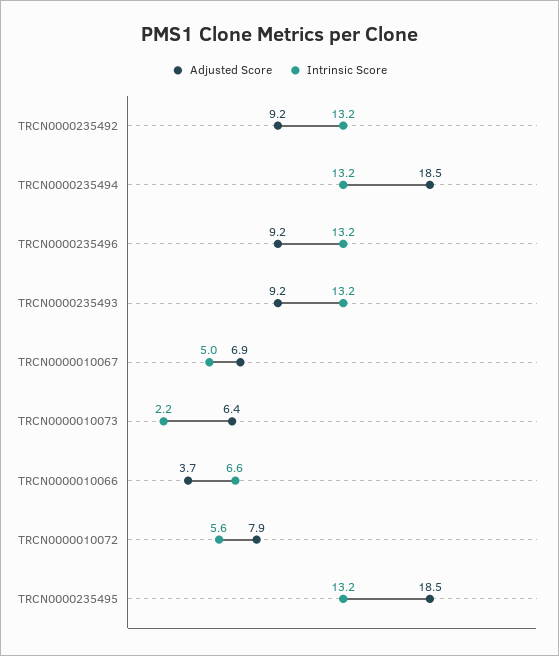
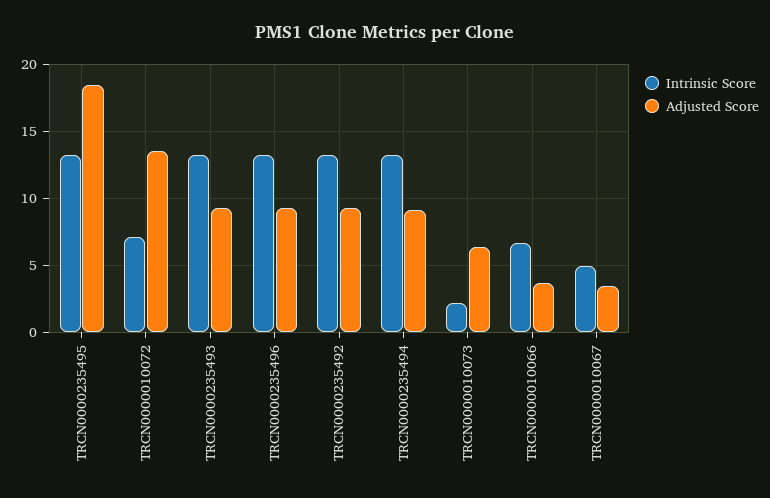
Adjusted Score, TRCN0000235494: 18.5 -> 9
Adjusted Score, TRCN0000010067: 6.9 -> 3.5
Adjusted Score, TRCN0000010072: 7.9 -> 13.5
Intrinsic Score, TRCN0000010072: 5.6 -> 7

